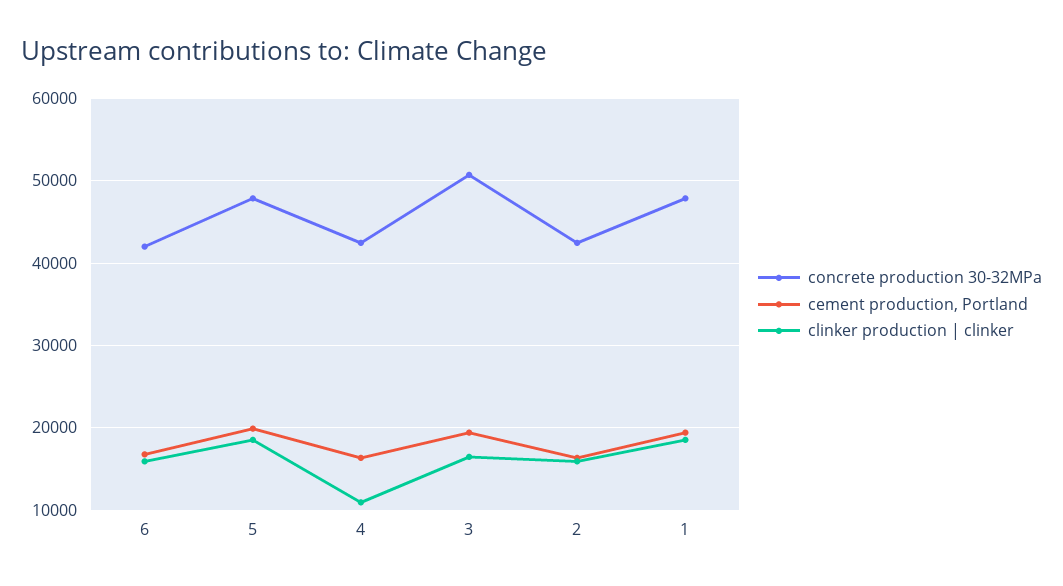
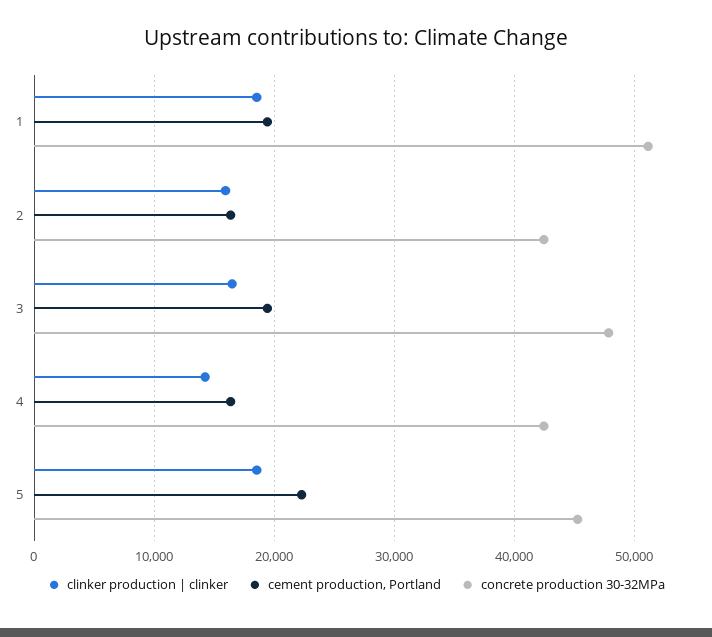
concrete production 30-32MPa, 6: 42000 -> none
cement production, Portland, 6: 17000 -> none
clinker production | clinker, 6: 16000 -> none
concrete production 30-32MPa, 5: 48000 -> 45000
cement production, Portland, 5: 20000 -> 22000
clinker production | clinker, 4: 11000 -> 14000
concrete production 30-32MPa, 3: 51000 -> 48000
concrete production 30-32MPa, 1: 48000 -> 51000

